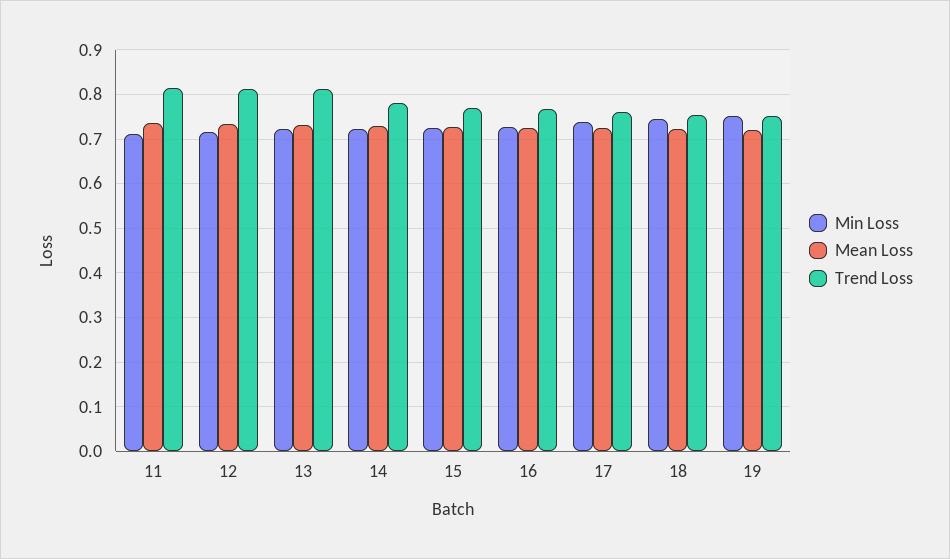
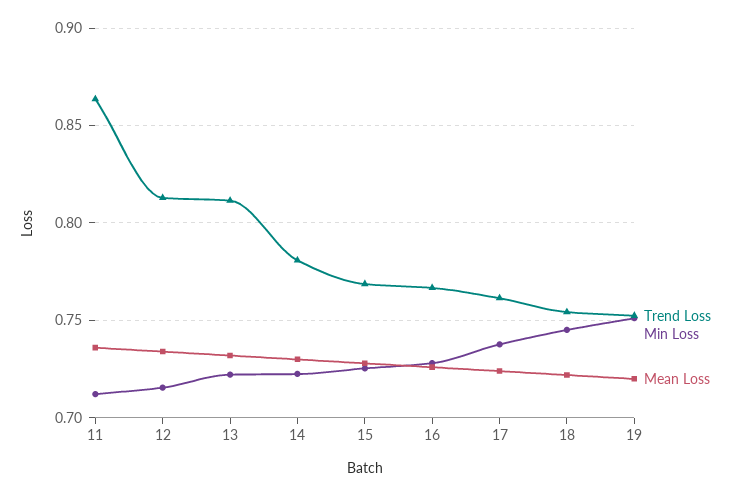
Trend Loss, 11: 0.82 -> 0.865

